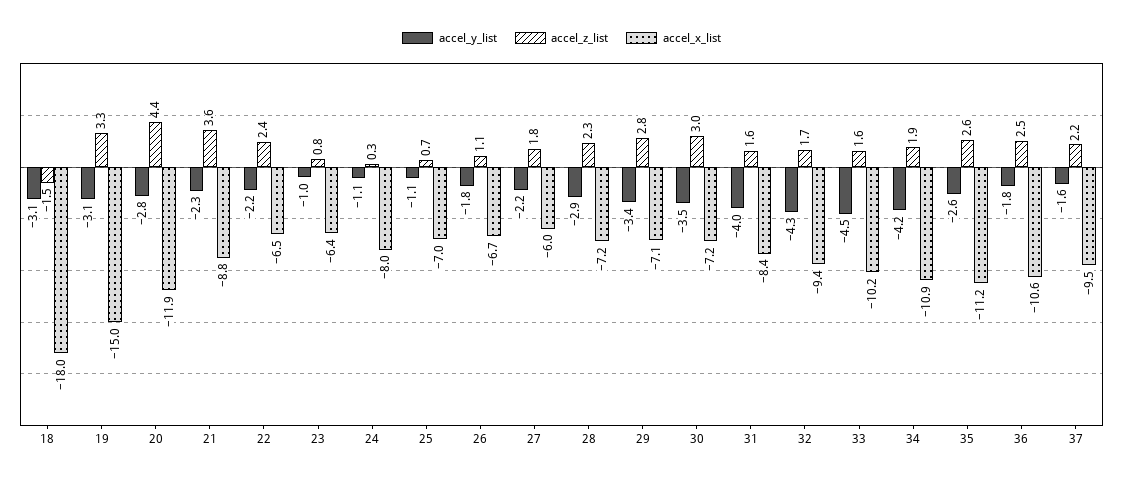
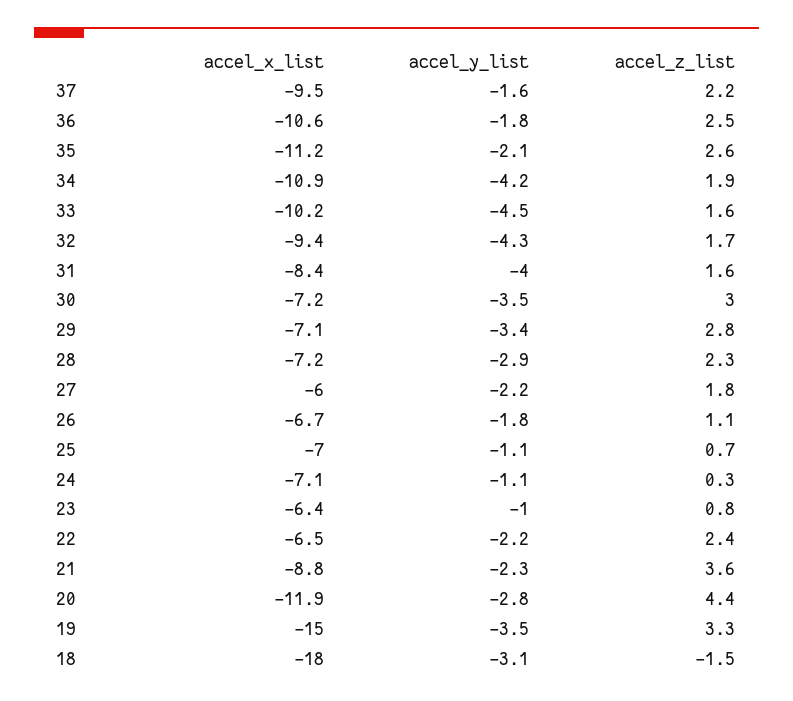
accel_y_list, 19: -3.1 -> -3.5
accel_x_list, 24: -8 -> -7.1
accel_y_list, 35: -2.6 -> -2.1

